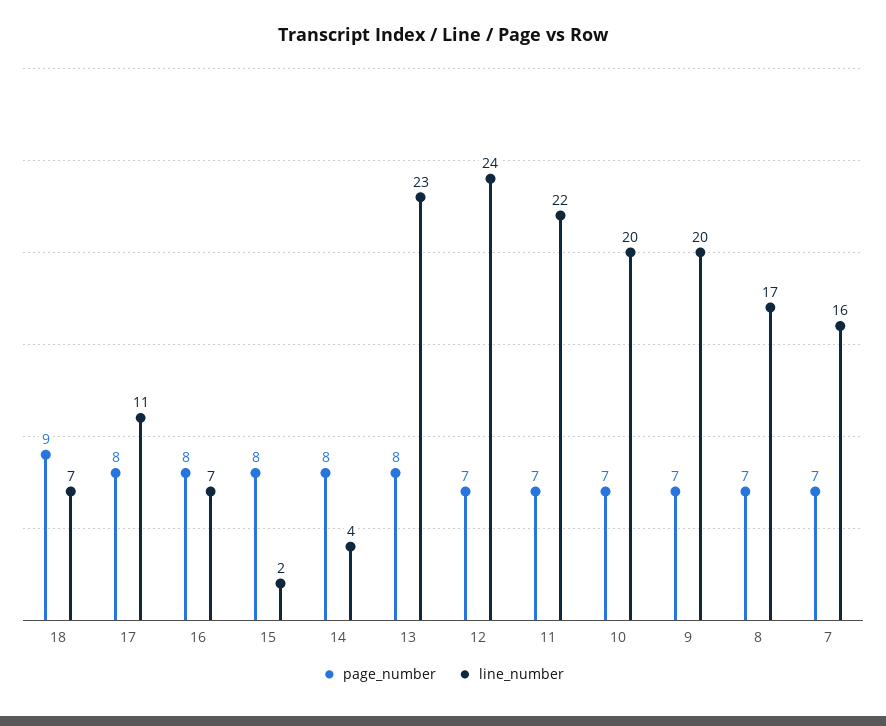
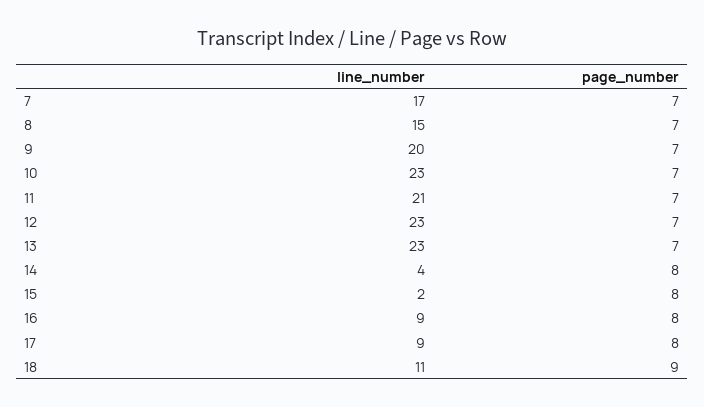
line_number, 18: 7 -> 11
line_number, 17: 11 -> 9
line_number, 16: 7 -> 9
page_number, 13: 8 -> 7
line_number, 12: 24 -> 23
line_number, 11: 22 -> 21
line_number, 10: 20 -> 23
line_number, 8: 17 -> 15
line_number, 7: 16 -> 17

